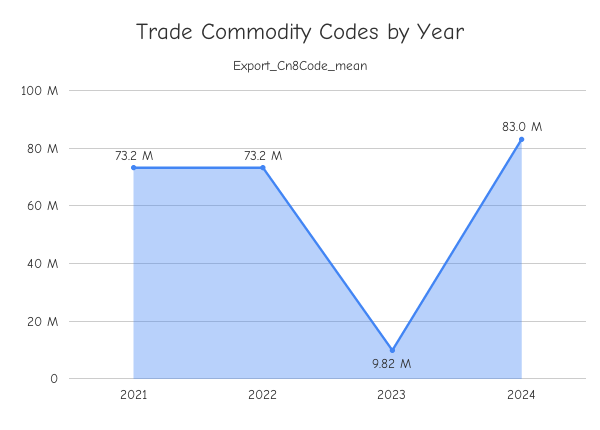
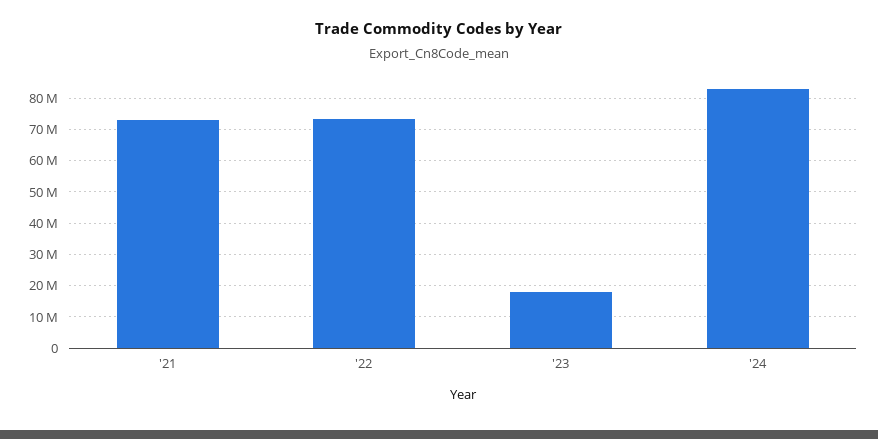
2023: 9820000 -> 18000000

